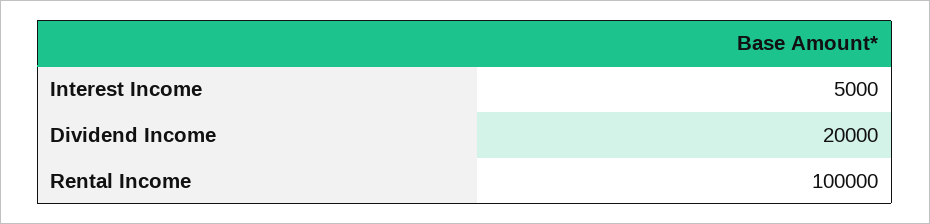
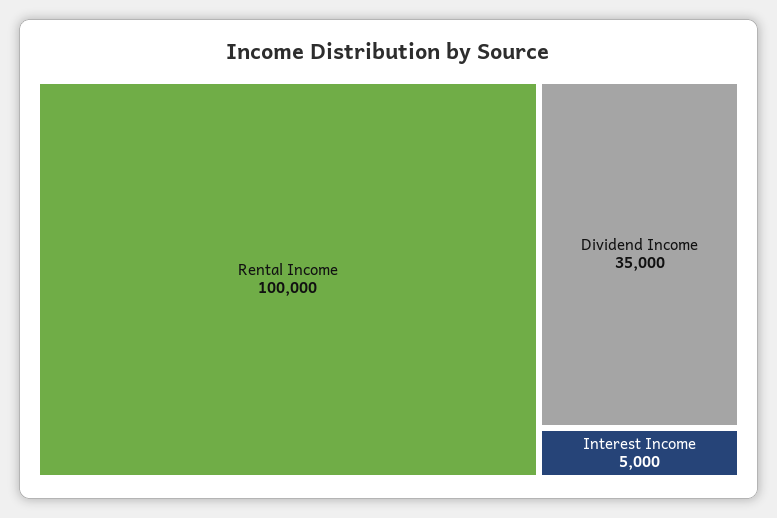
Dividend Income: 20000 -> 35000

